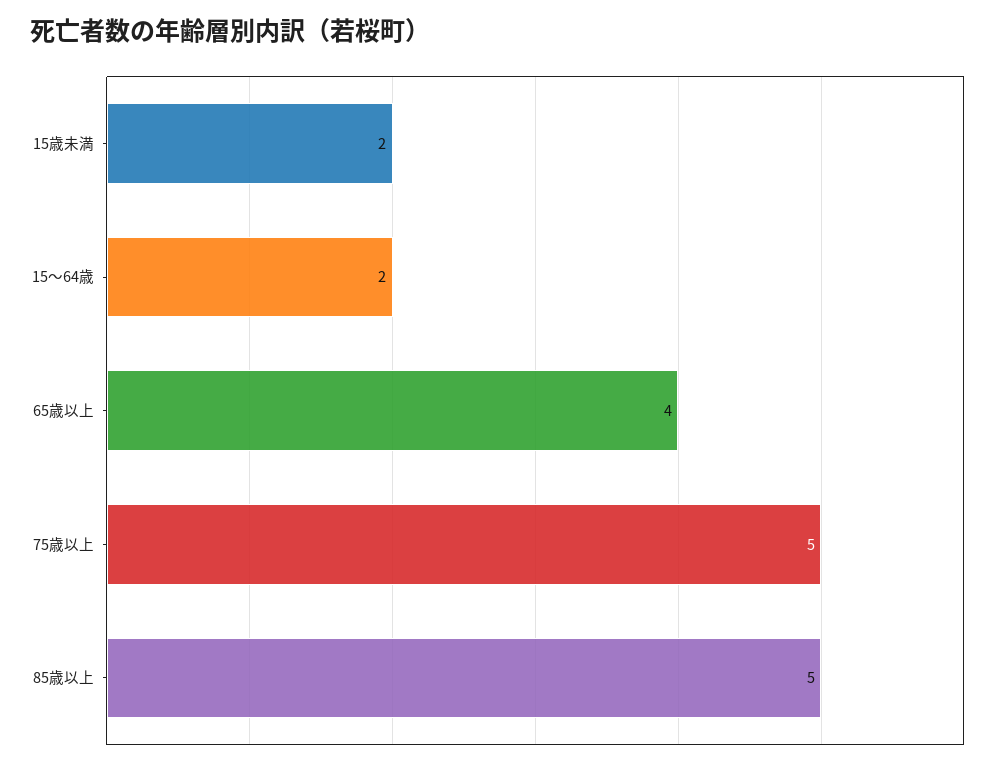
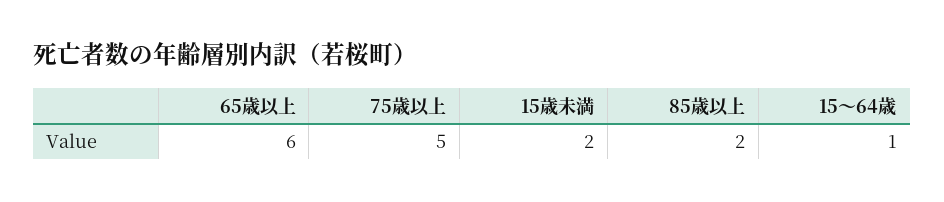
15～64歳: 2 -> 1
65歳以上: 4 -> 6
85歳以上: 5 -> 2

